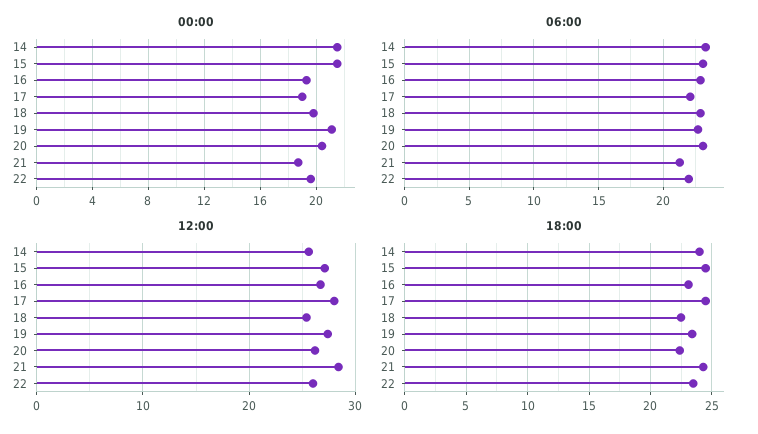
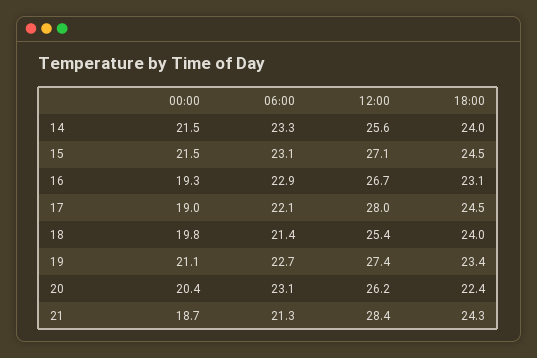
00:00, 22: 19.5 -> none
06:00, 18: 23 -> 21.4
06:00, 22: 22 -> none
12:00, 22: 26 -> none
18:00, 18: 22.5 -> 24
18:00, 22: 23.5 -> none

